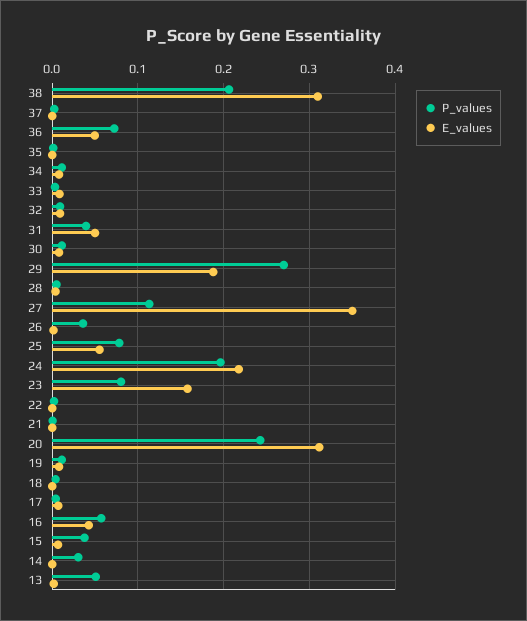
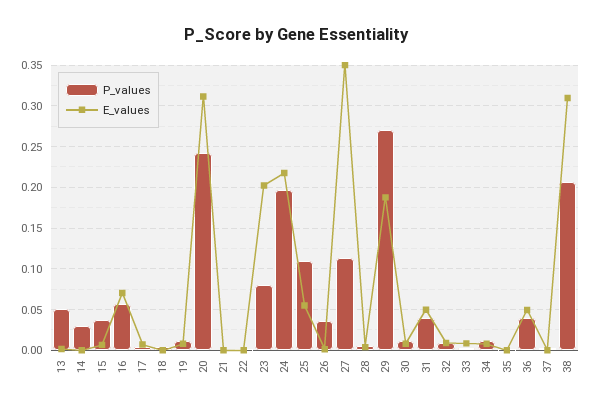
P_values, 36: 0.07 -> 0.04
P_values, 25: 0.08 -> 0.11
E_values, 23: 0.16 -> 0.2
E_values, 16: 0.04 -> 0.07

